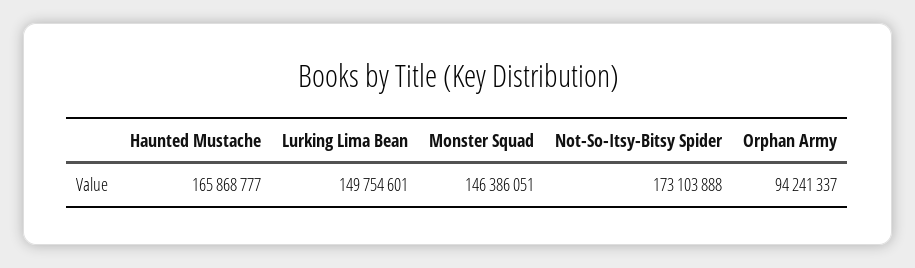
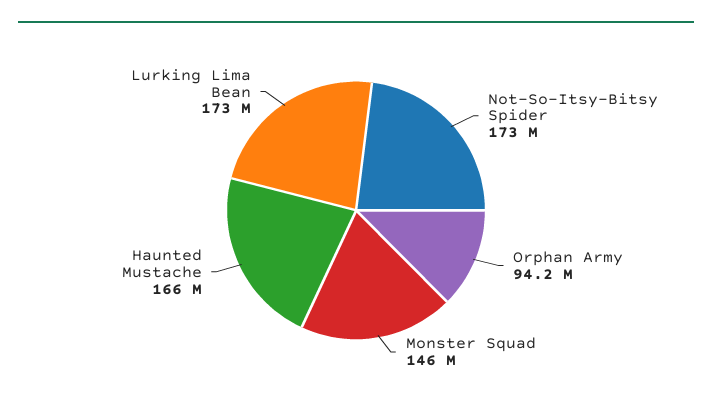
Lurking Lima Bean: 149754601 -> 173000000

